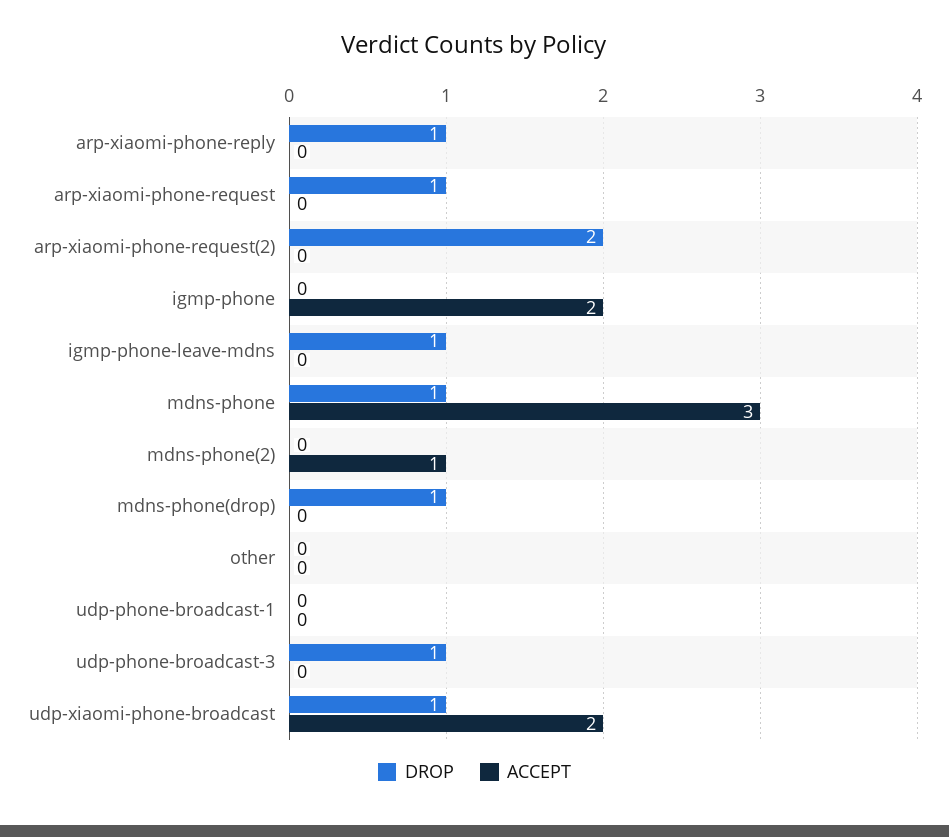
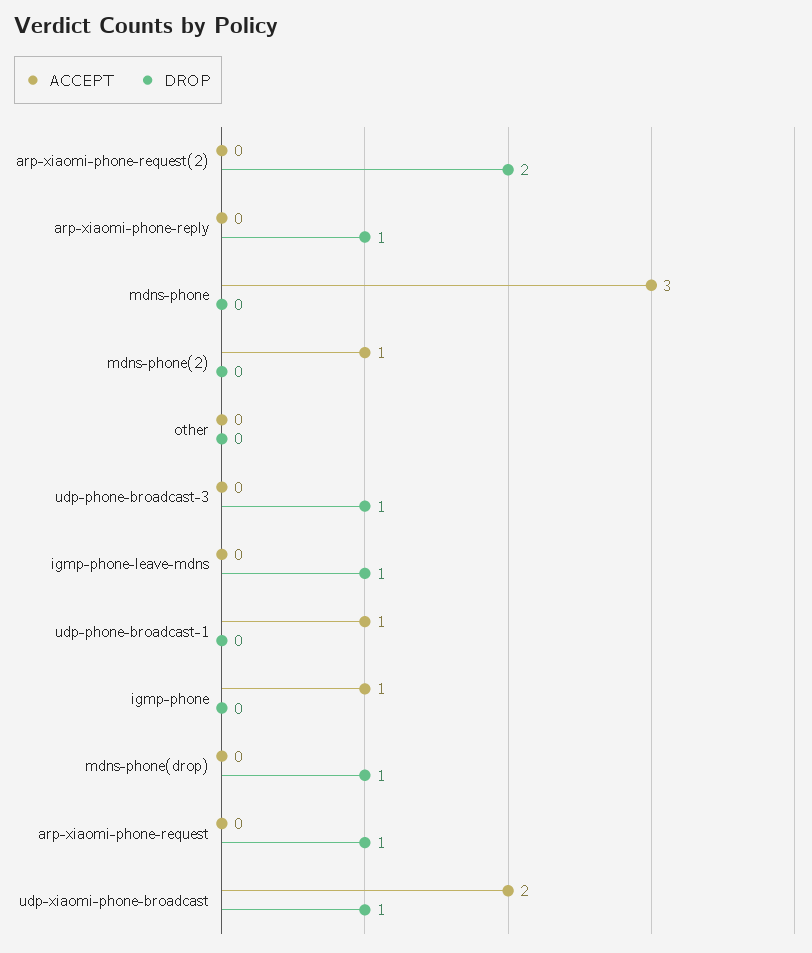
ACCEPT, igmp-phone: 2 -> 1
DROP, mdns-phone: 1 -> 0
ACCEPT, udp-phone-broadcast-1: 0 -> 1

